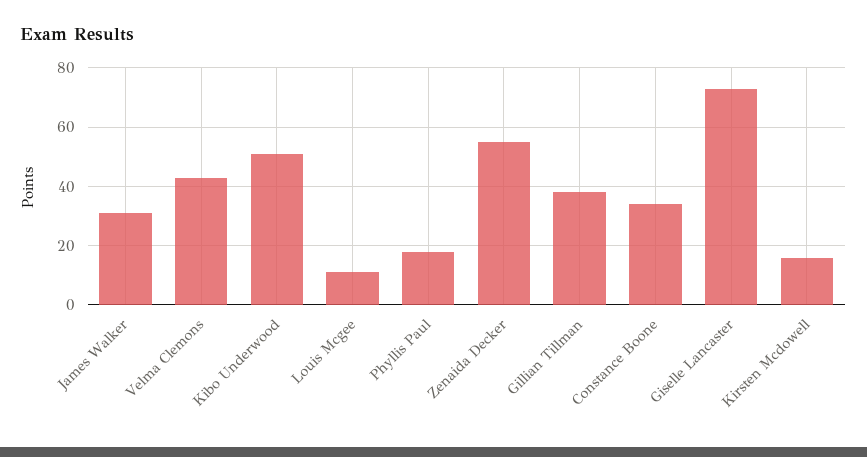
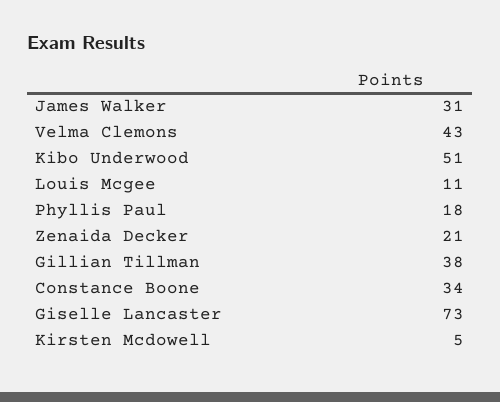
Zenaida Decker: 55 -> 21
Kirsten Mcdowell: 15 -> 5

